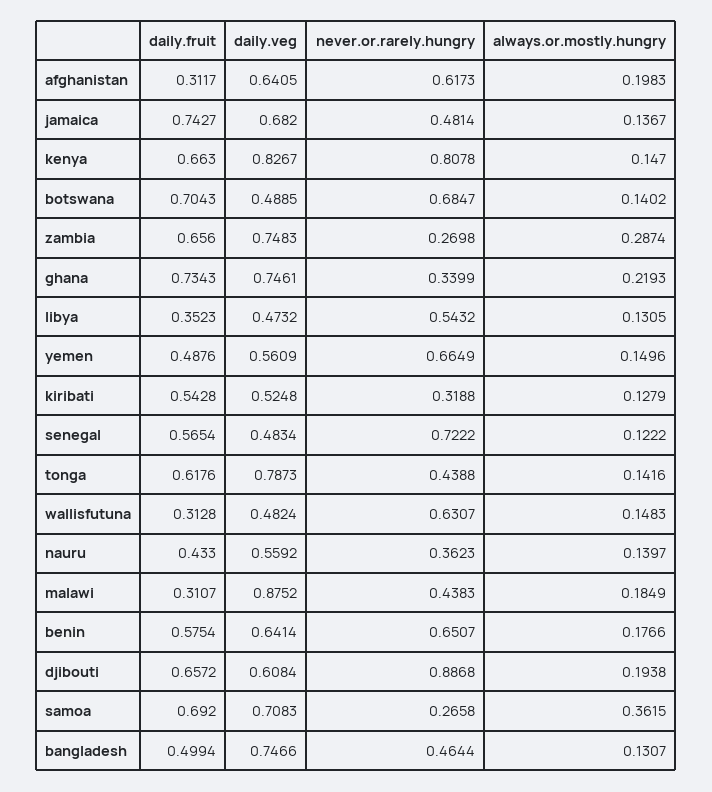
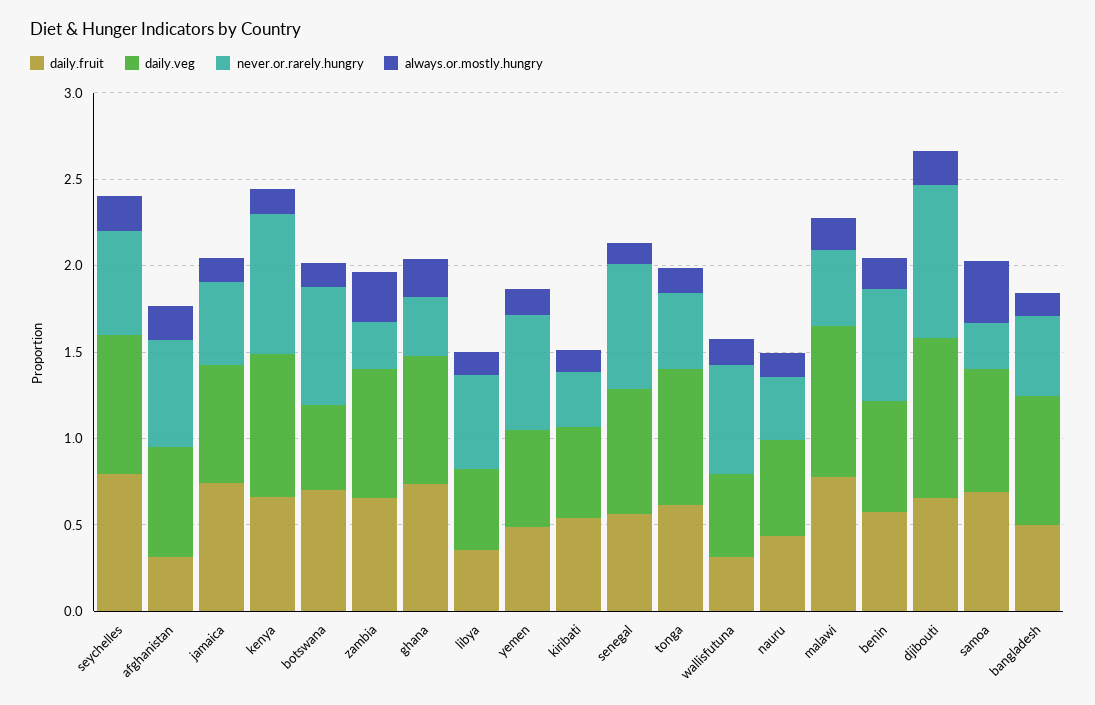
daily.veg, senegal: 0.4834 -> 0.7
daily.fruit, malawi: 0.3107 -> 0.8
daily.veg, djibouti: 0.6084 -> 0.9
daily.fruit, seychelles: none -> 0.8
daily.veg, seychelles: none -> 0.8
never.or.rarely.hungry, seychelles: none -> 0.6
always.or.mostly.hungry, seychelles: none -> 0.2

